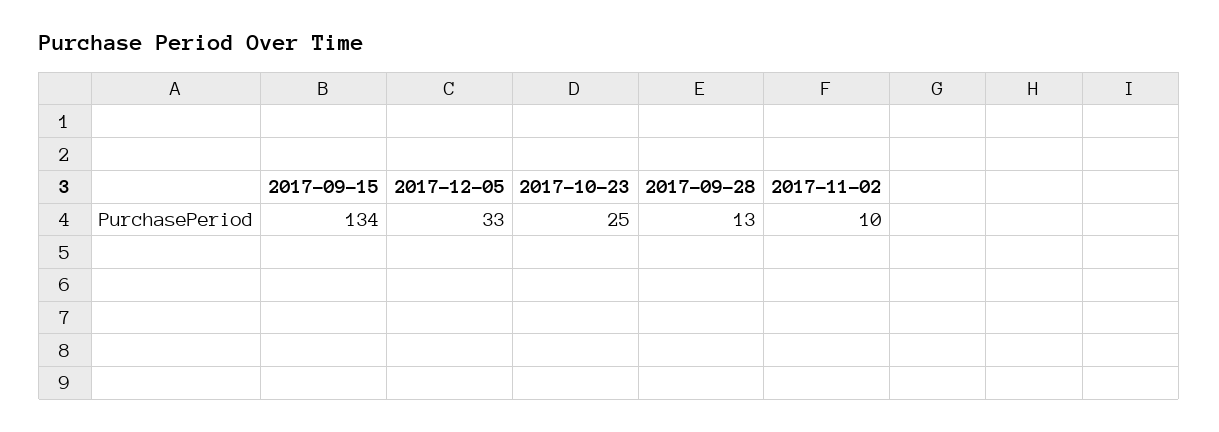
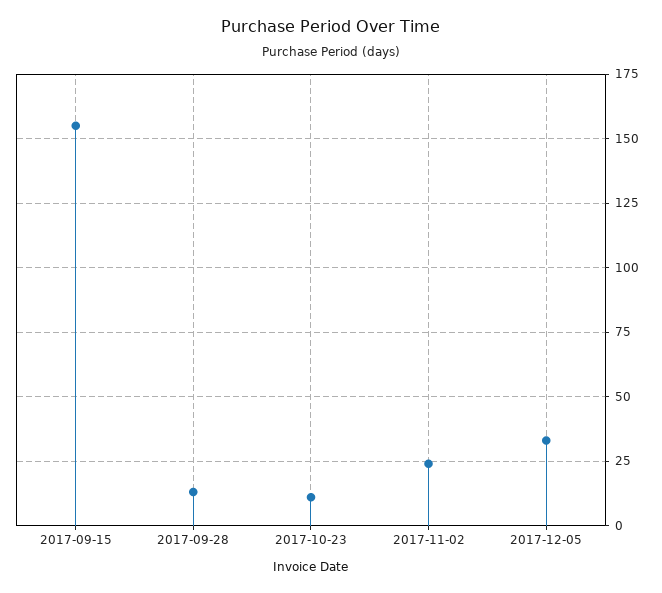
2017-09-15: 134 -> 155
2017-10-23: 25 -> 10
2017-11-02: 10 -> 25

